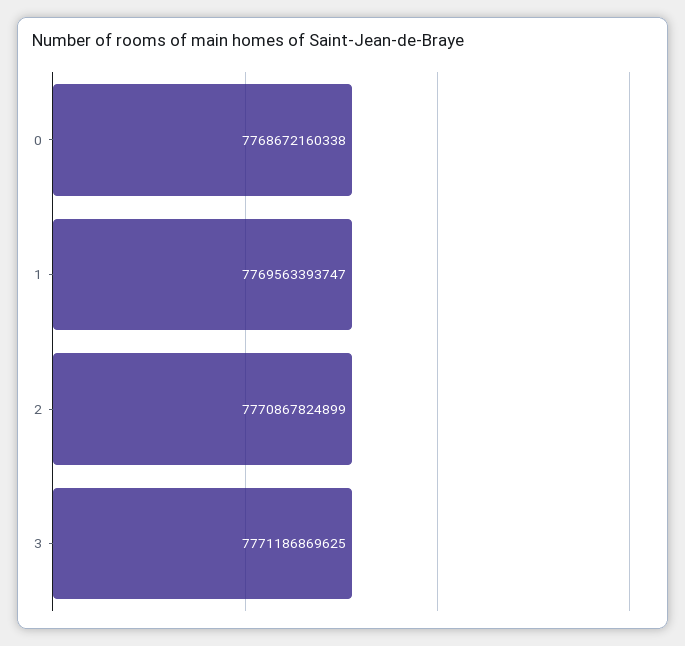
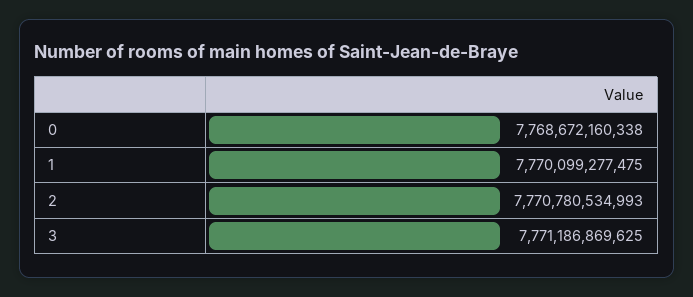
1: 7769563393747 -> 7770099277475
2: 7770867824899 -> 7770780534993

